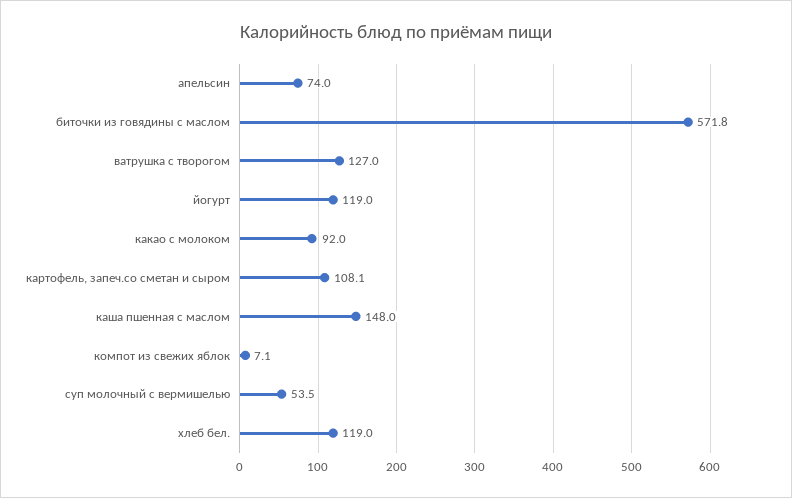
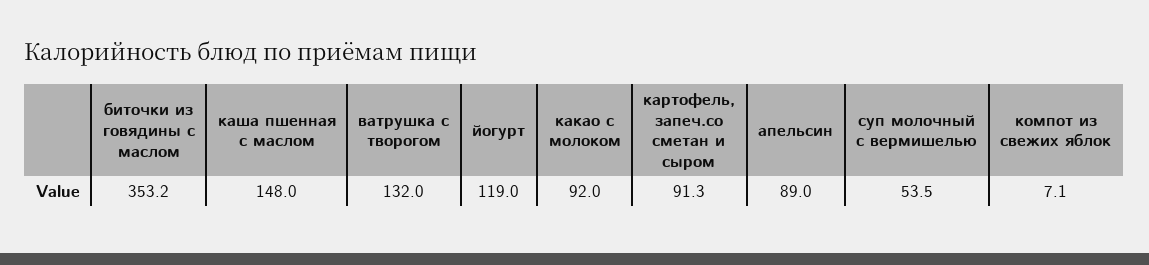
апельсин: 74 -> 89
биточки из говядины с маслом: 571.8 -> 353.2
ватрушка с творогом: 127 -> 132
картофель, запеч.со сметан и сыром: 108.1 -> 91.3
хлеб бел.: 119 -> none

